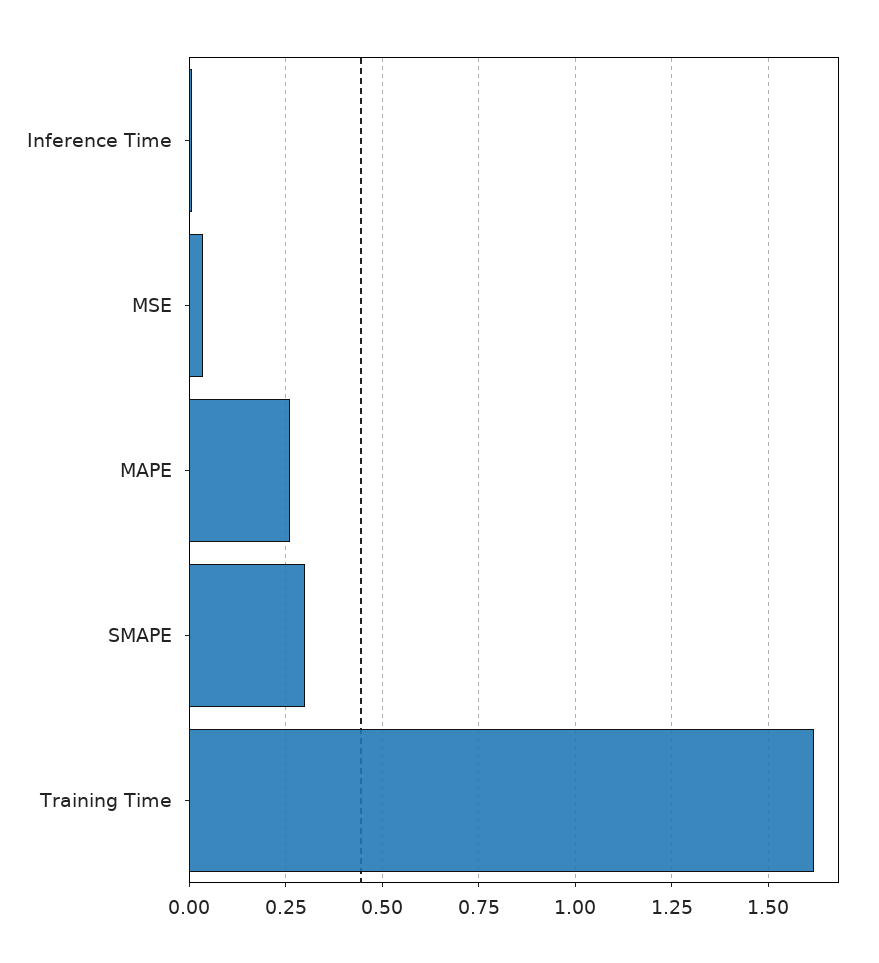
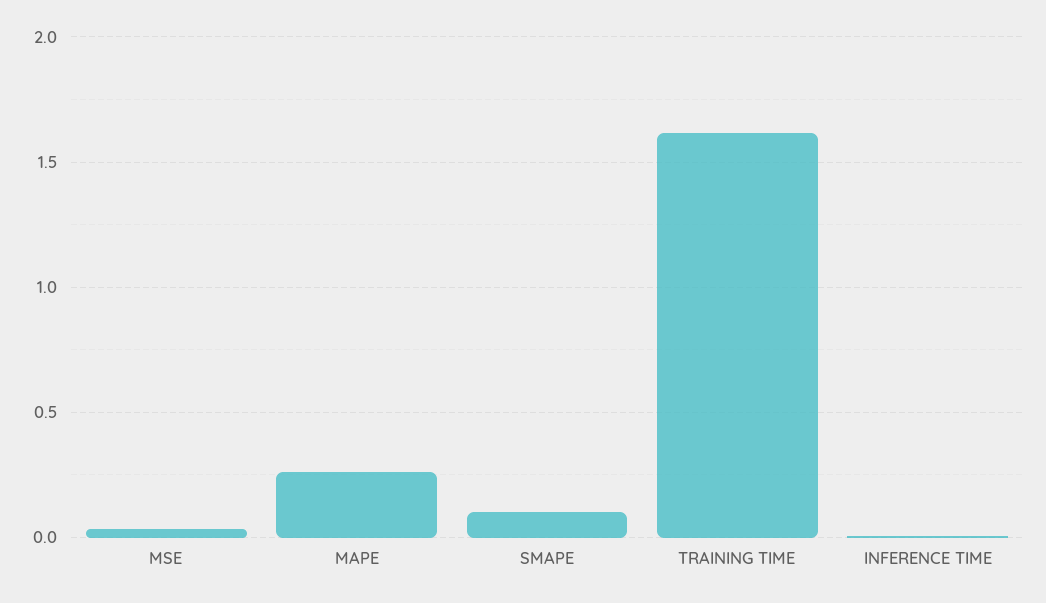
SMAPE: 0.3 -> 0.1

